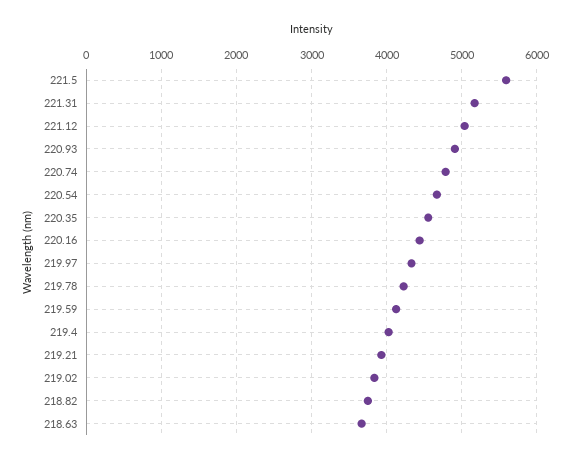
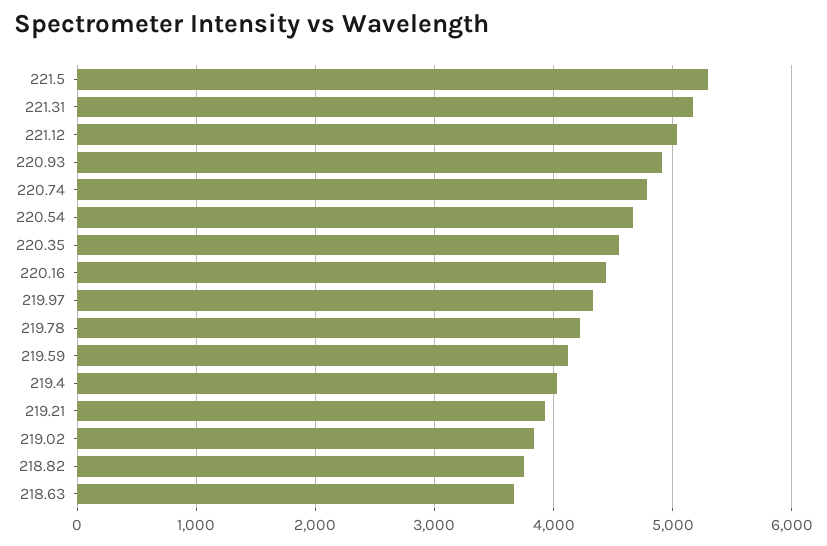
221.5: 5600 -> 5300

